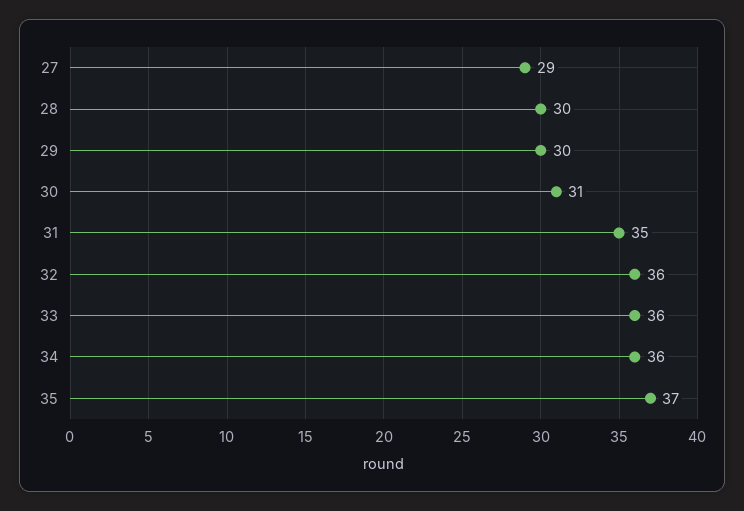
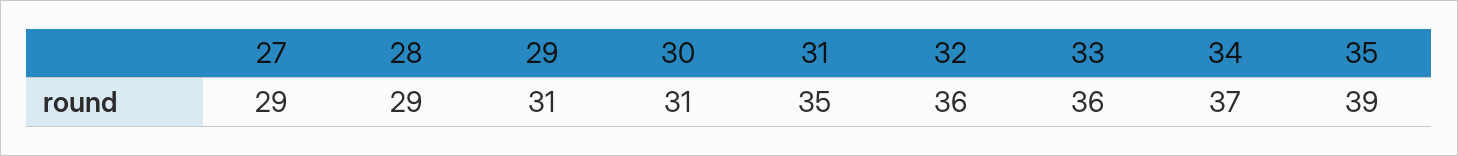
28: 30 -> 29
29: 30 -> 31
34: 36 -> 37
35: 37 -> 39

